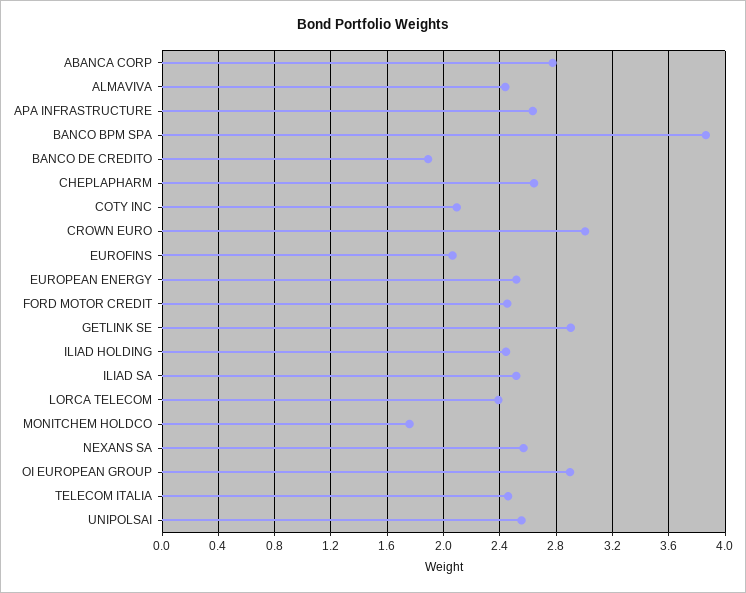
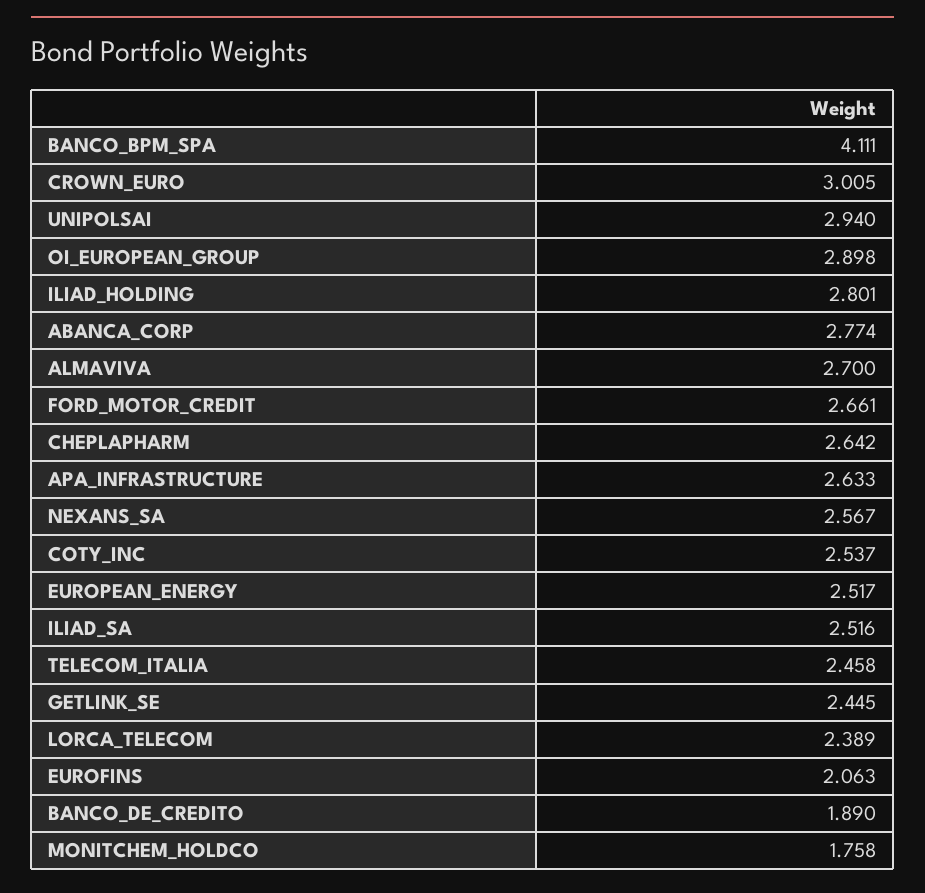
ALMAVIVA: 2.45 -> 2.7
BANCO BPM SPA: 3.85 -> 4.111
COTY INC: 2.1 -> 2.537
FORD MOTOR CREDIT: 2.45 -> 2.661
GETLINK SE: 2.9 -> 2.445
ILIAD HOLDING: 2.45 -> 2.801
UNIPOLSAI: 2.55 -> 2.94

